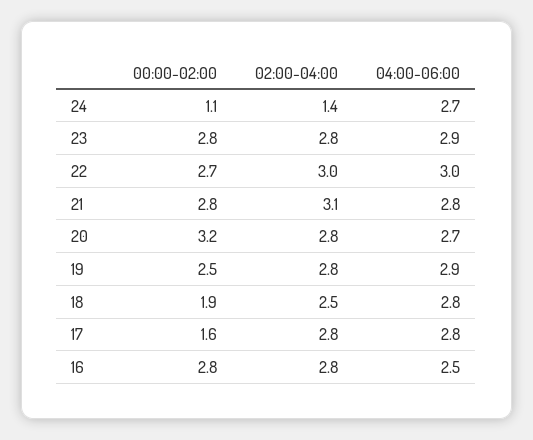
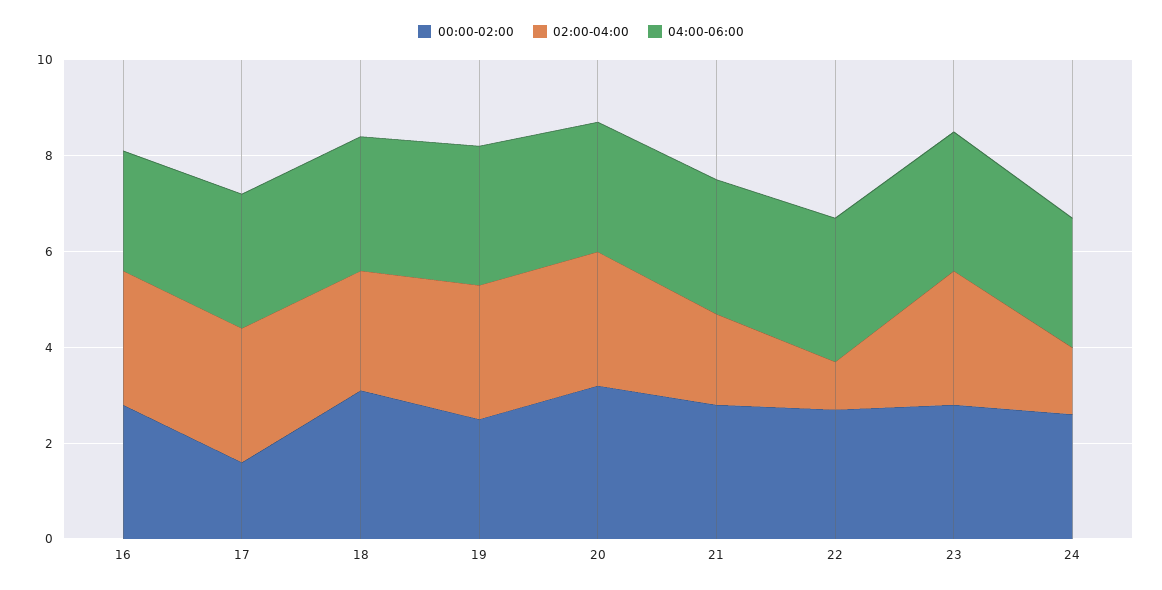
00:00-02:00, 24: 1.1 -> 2.5
02:00-04:00, 22: 3 -> 1
02:00-04:00, 21: 3.1 -> 2
00:00-02:00, 18: 1.9 -> 3

